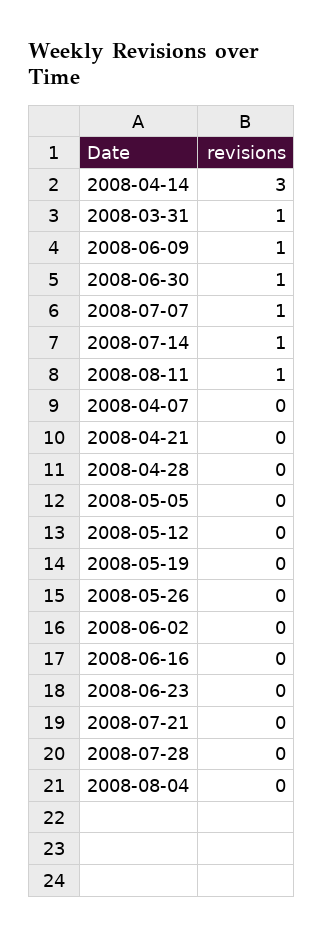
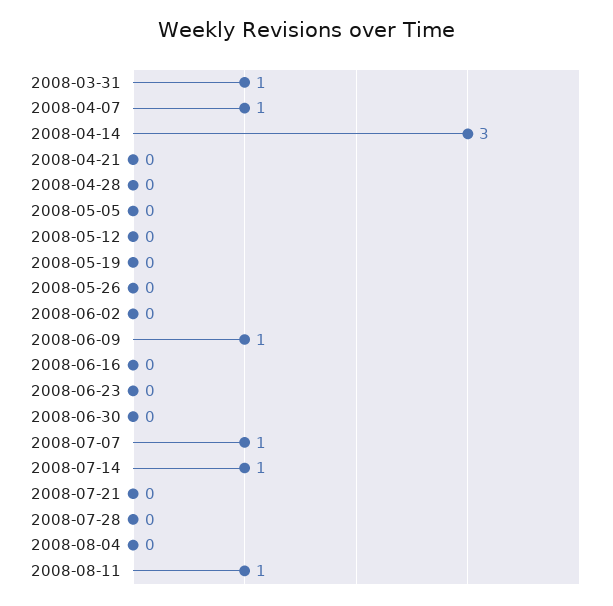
2008-06-30: 1 -> 0
2008-04-07: 0 -> 1

